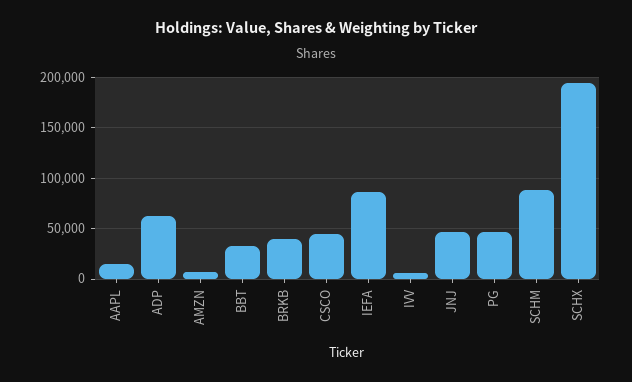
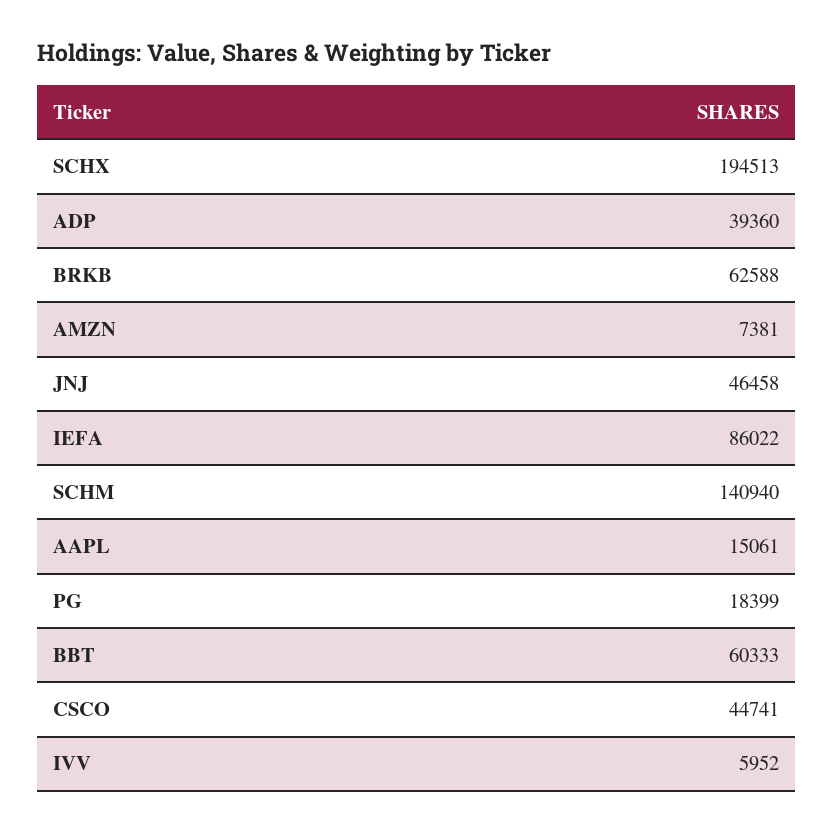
ADP: 60000 -> 39360
BBT: 30000 -> 60333
BRKB: 40000 -> 62588
PG: 50000 -> 18399
SCHM: 90000 -> 140940

